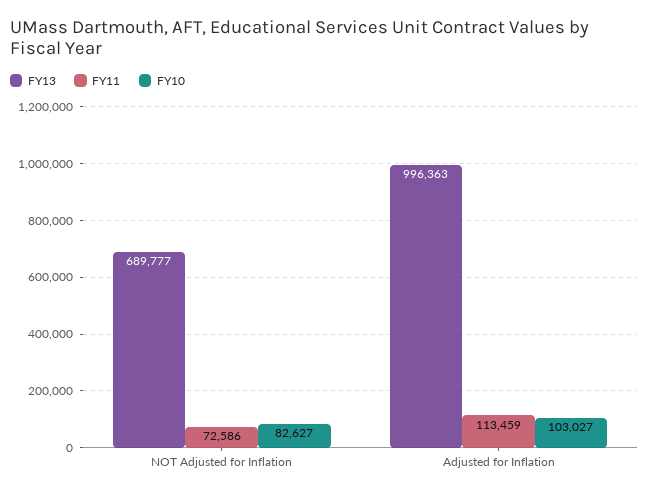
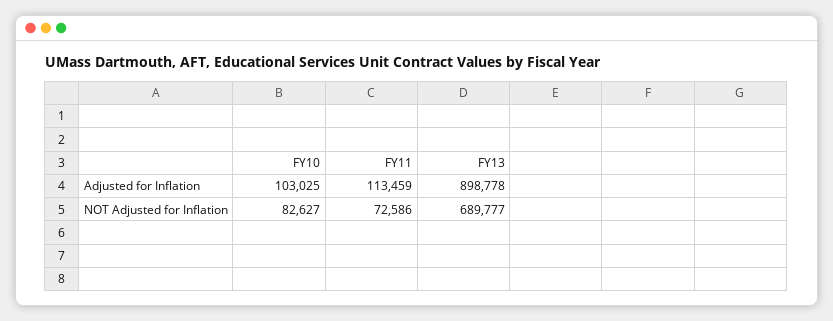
FY13, Adjusted for Inflation: 996363 -> 898778
FY10, Adjusted for Inflation: 103027 -> 103025

